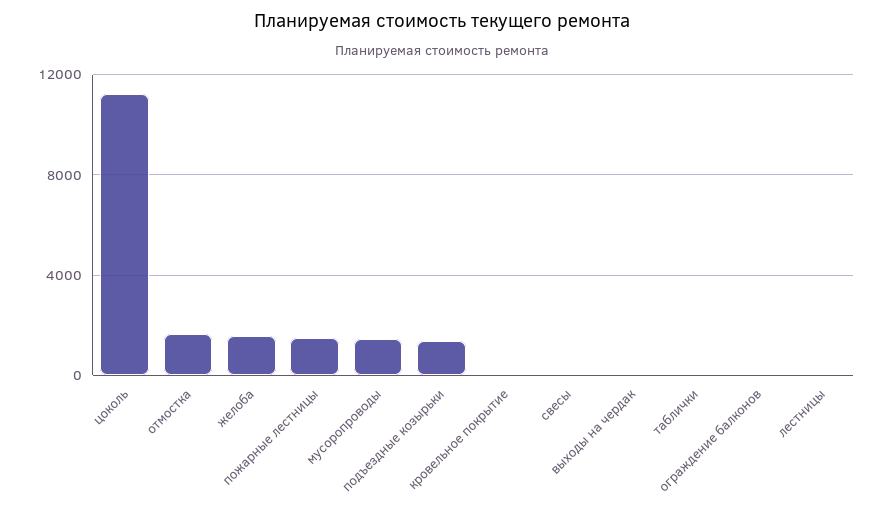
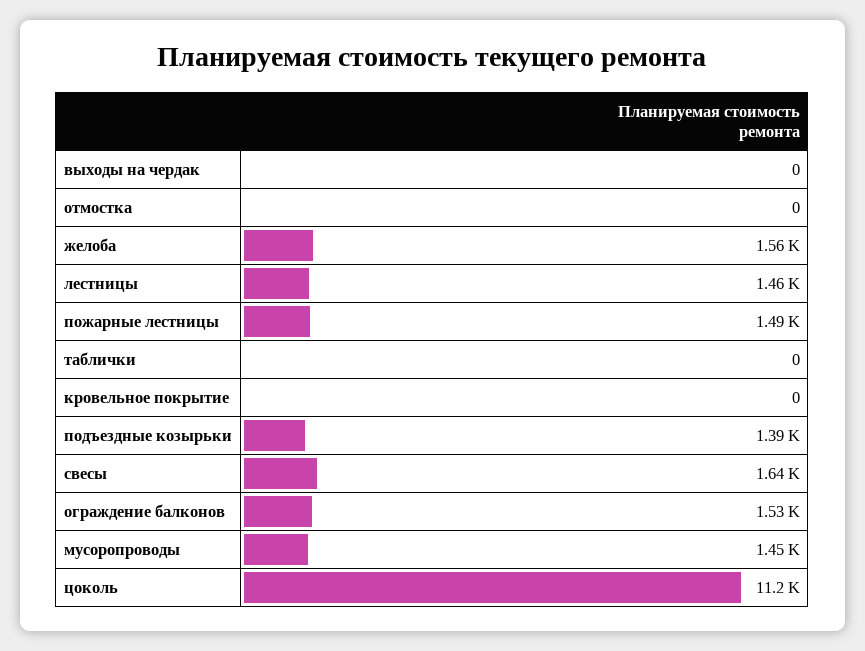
отмостка: 1500 -> 0
свесы: 0 -> 1640
ограждение балконов: 0 -> 1530
лестницы: 0 -> 1460

